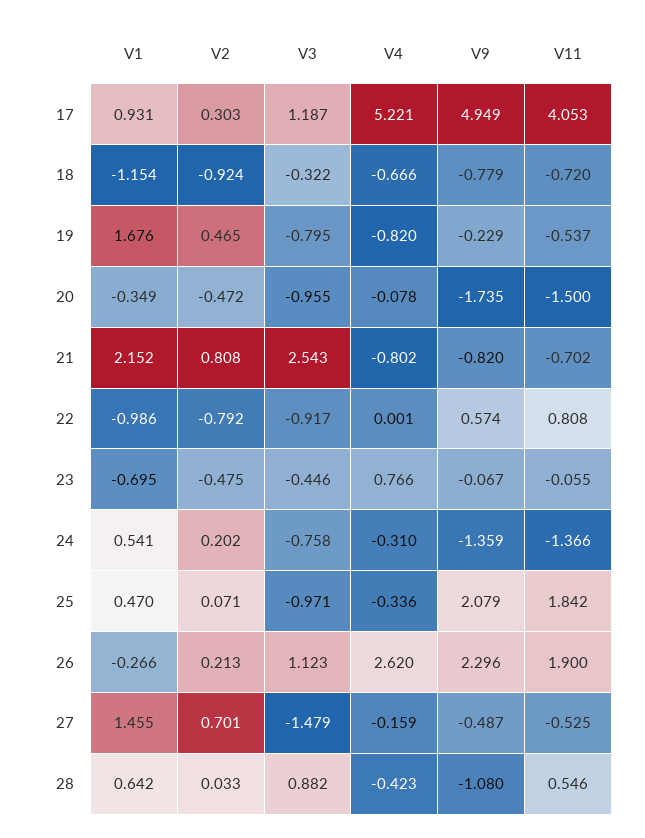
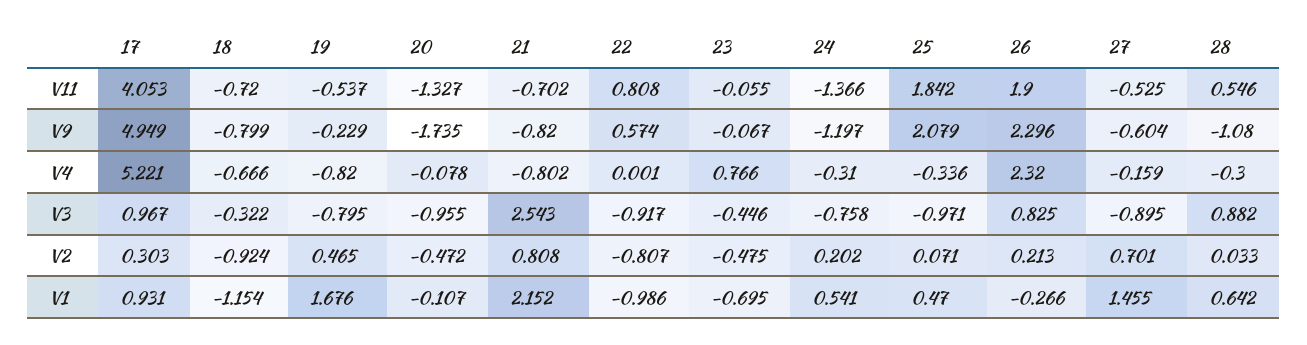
V3, 17: 1.187 -> 0.967
V9, 18: -0.779 -> -0.799
V1, 20: -0.349 -> -0.107
V11, 20: -1.5 -> -1.327
V2, 22: -0.792 -> -0.807
V9, 24: -1.359 -> -1.197
V3, 26: 1.123 -> 0.825
V4, 26: 2.62 -> 2.32
V3, 27: -1.479 -> -0.895
V9, 27: -0.487 -> -0.604
V4, 28: -0.423 -> -0.3

